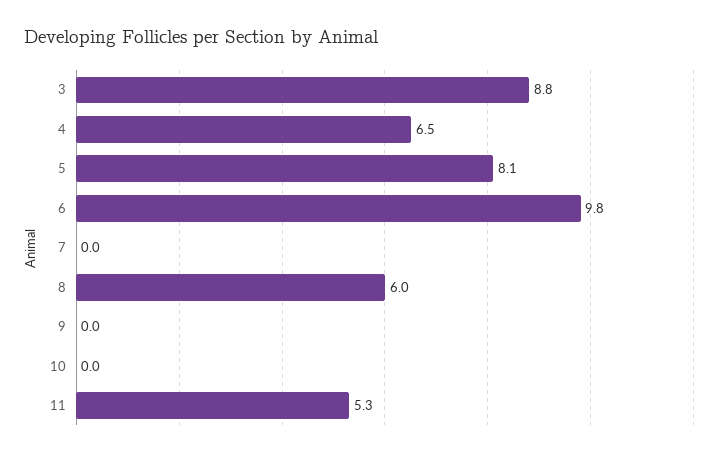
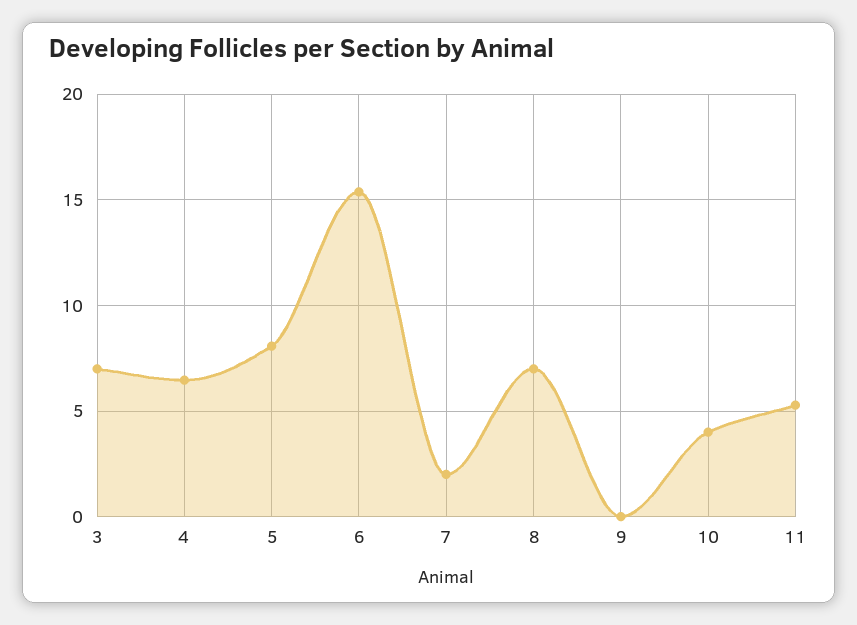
3: 8.8 -> 7
6: 9.8 -> 15.5
7: 0 -> 2
8: 6 -> 7
10: 0 -> 4

